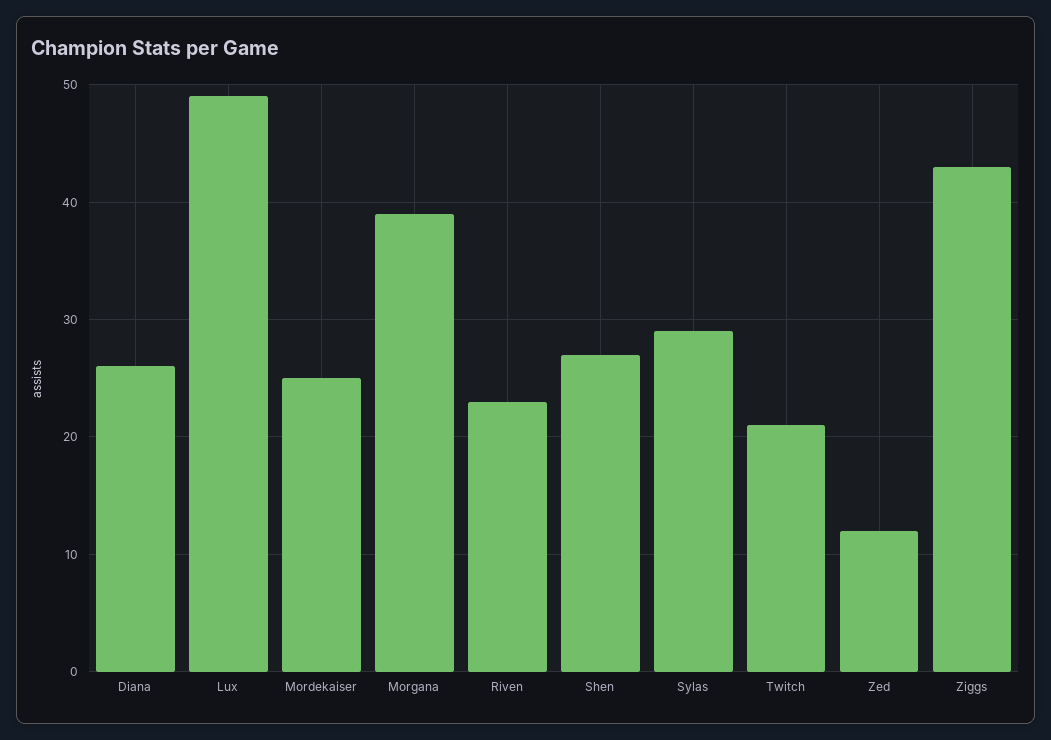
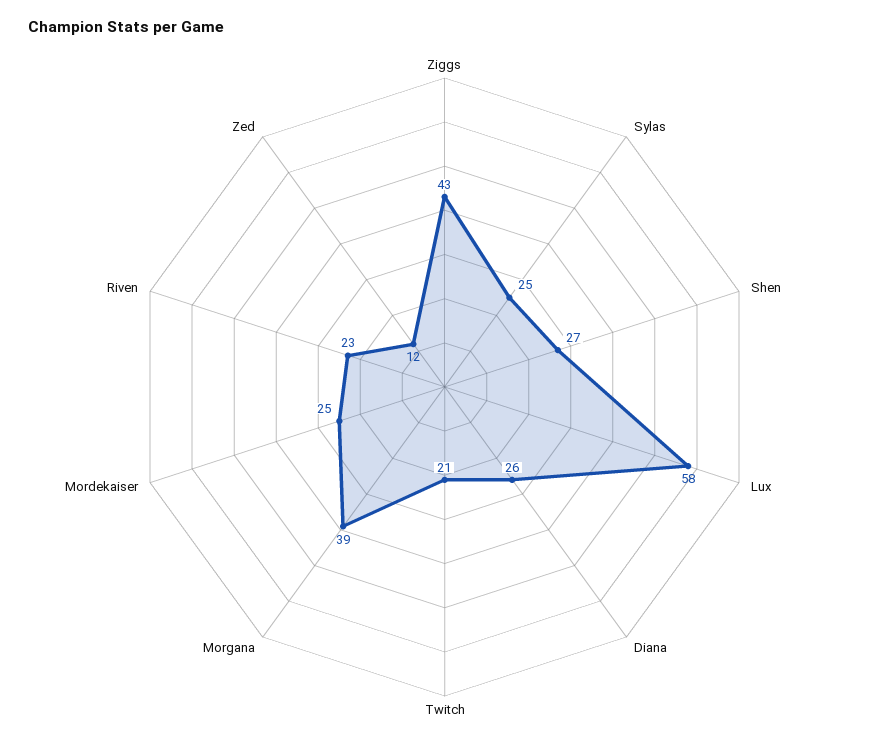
Lux: 49 -> 58
Sylas: 29 -> 25

